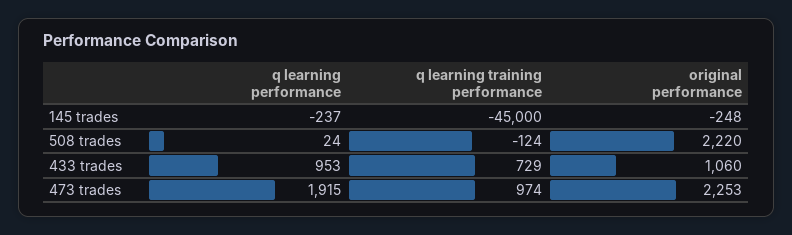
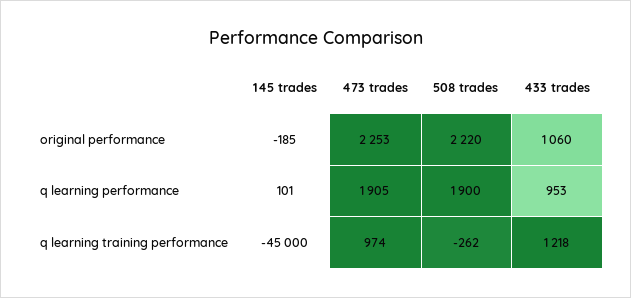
q learning performance, 145 trades: -237 -> 101
original performance, 145 trades: -248 -> -185
q learning performance, 508 trades: 24 -> 1900
q learning training performance, 508 trades: -124 -> -262
q learning training performance, 433 trades: 729 -> 1218
q learning performance, 473 trades: 1915 -> 1905

